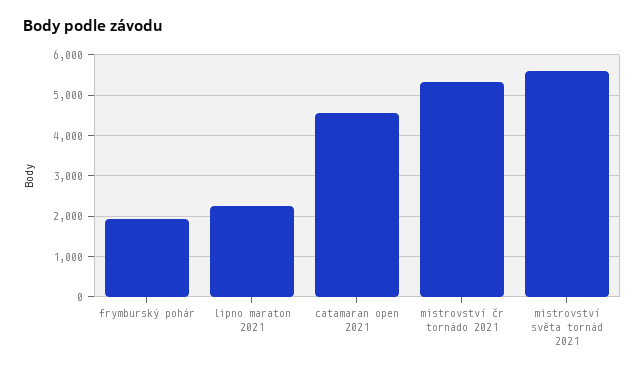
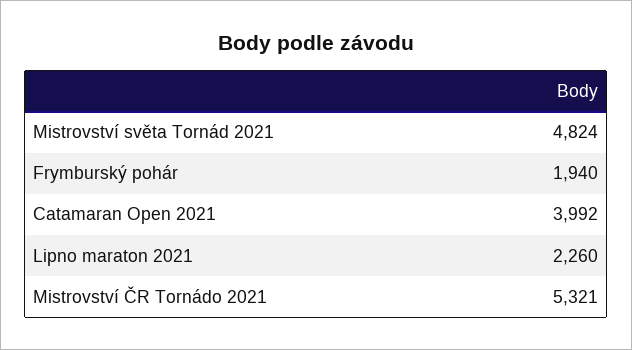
catamaran open 2021: 4600 -> 3992
mistrovství světa tornád 2021: 5600 -> 4824

